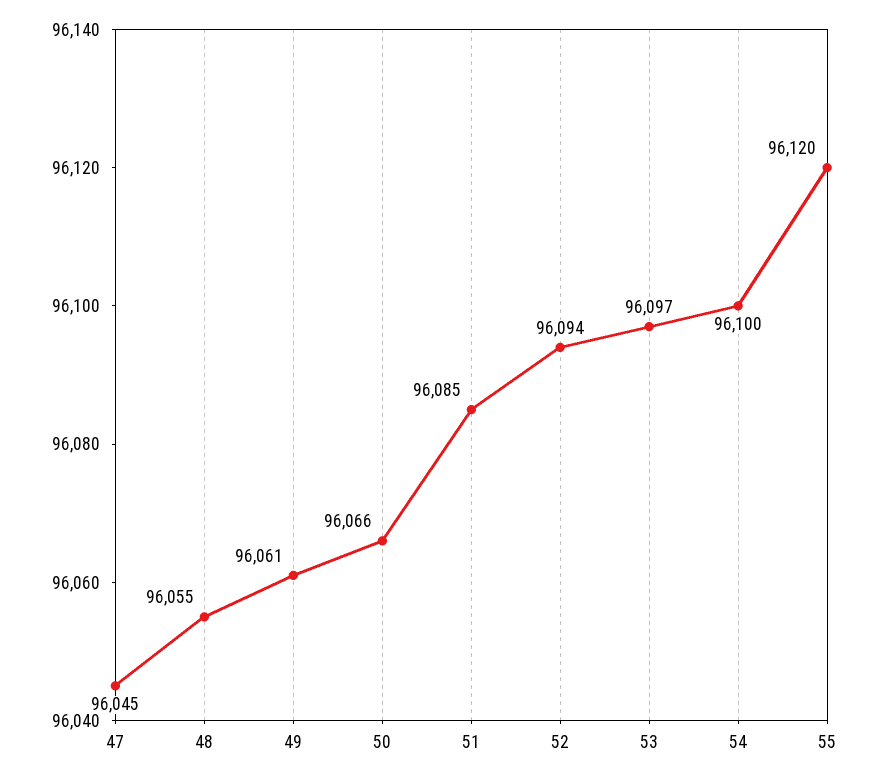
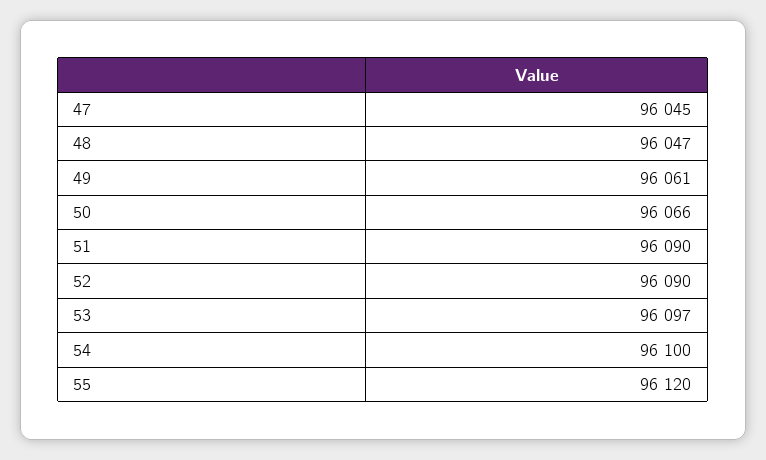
48: 96055 -> 96047
51: 96085 -> 96090
52: 96094 -> 96090

